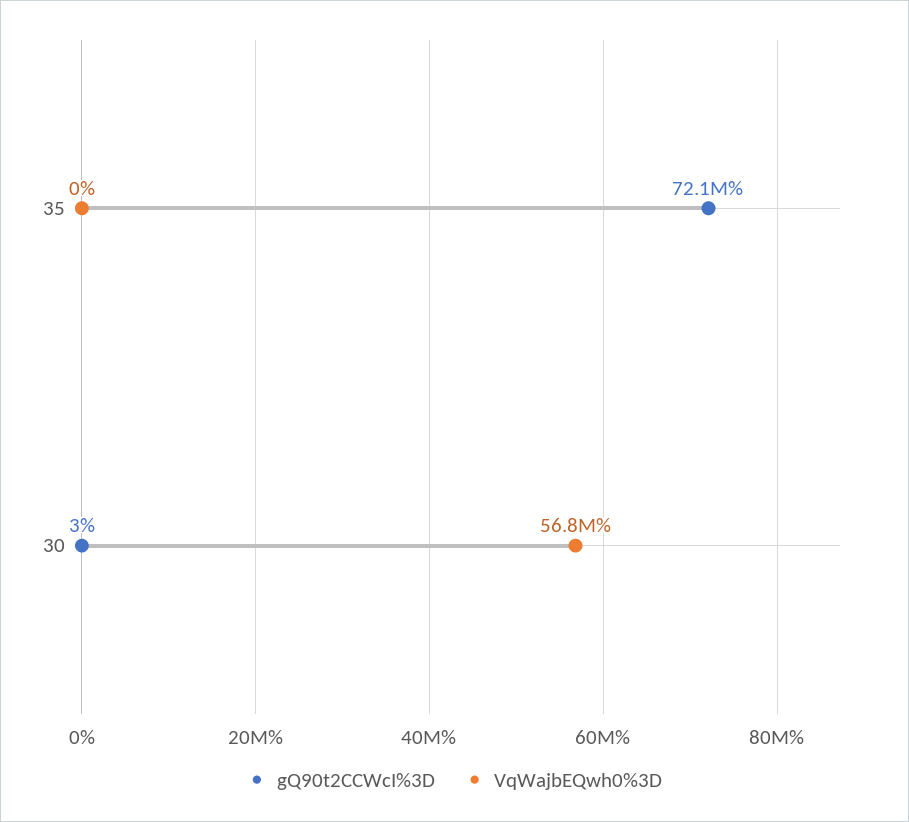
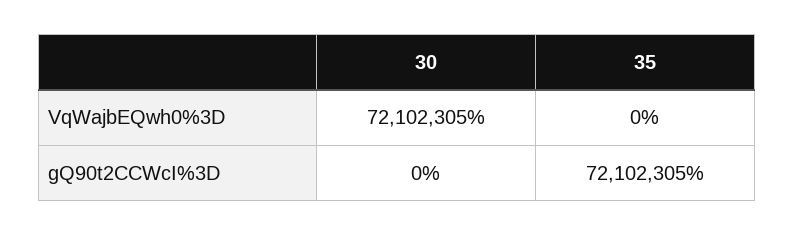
gQ90t2CCWcI%3D, 30: 3 -> 0
VqWajbEQwh0%3D, 30: 56800000 -> 72102305

